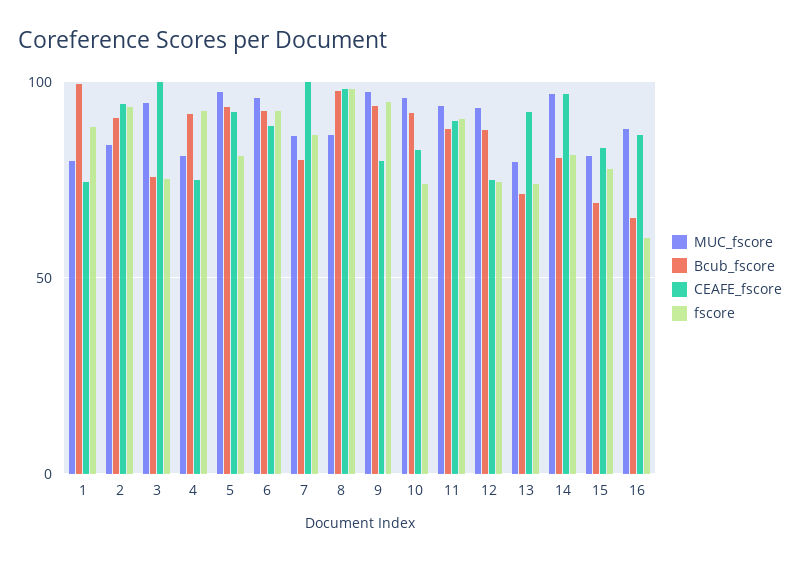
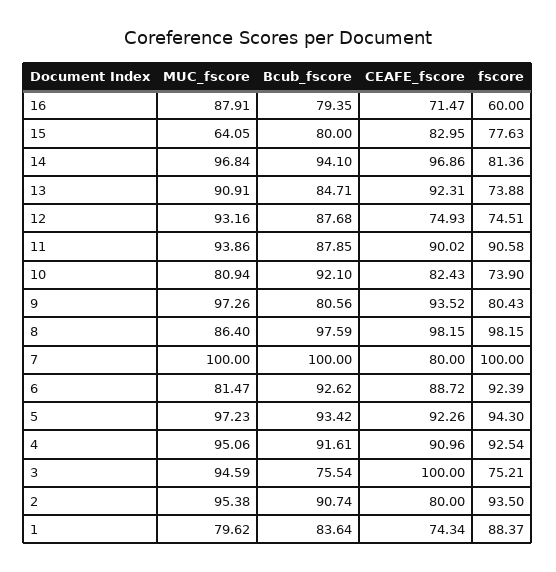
Bcub_fscore, 1: 100 -> 83.64
MUC_fscore, 2: 85 -> 95.38
CEAFE_fscore, 2: 95 -> 80
MUC_fscore, 4: 80 -> 95.06
CEAFE_fscore, 4: 75 -> 90.96
fscore, 5: 80 -> 94.3
MUC_fscore, 6: 95 -> 81.47
MUC_fscore, 7: 85 -> 100
Bcub_fscore, 7: 80 -> 100
CEAFE_fscore, 7: 100 -> 80
fscore, 7: 85 -> 100
Bcub_fscore, 9: 95 -> 80.56
CEAFE_fscore, 9: 80 -> 93.52
fscore, 9: 95 -> 80.43
MUC_fscore, 10: 95 -> 80.94
MUC_fscore, 13: 80 -> 90.91
Bcub_fscore, 13: 70 -> 84.71
Bcub_fscore, 14: 80 -> 94.1
MUC_fscore, 15: 80 -> 64.05
Bcub_fscore, 15: 70 -> 80
Bcub_fscore, 16: 65 -> 79.35
CEAFE_fscore, 16: 85 -> 71.47

